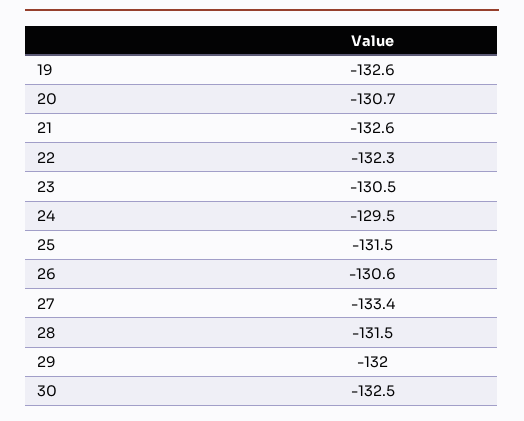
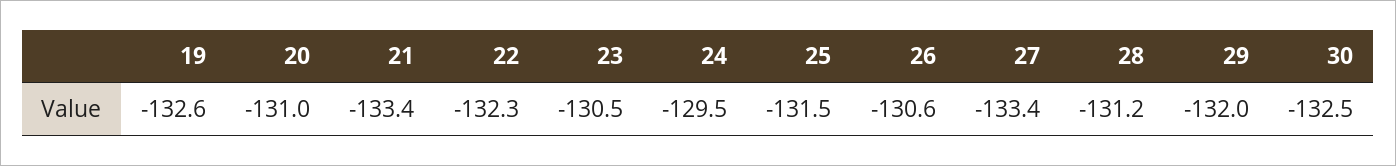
20: -130.7 -> -131
21: -132.6 -> -133.4
28: -131.5 -> -131.2

